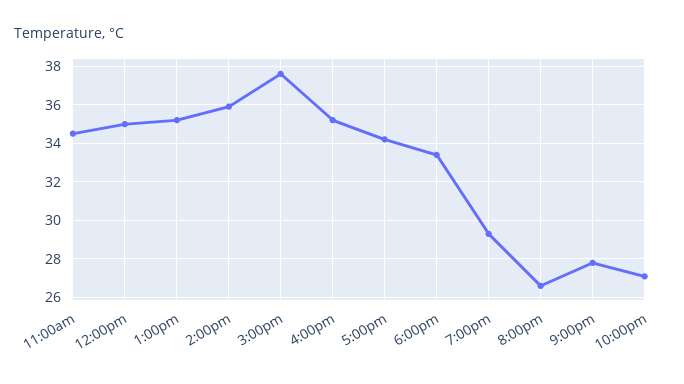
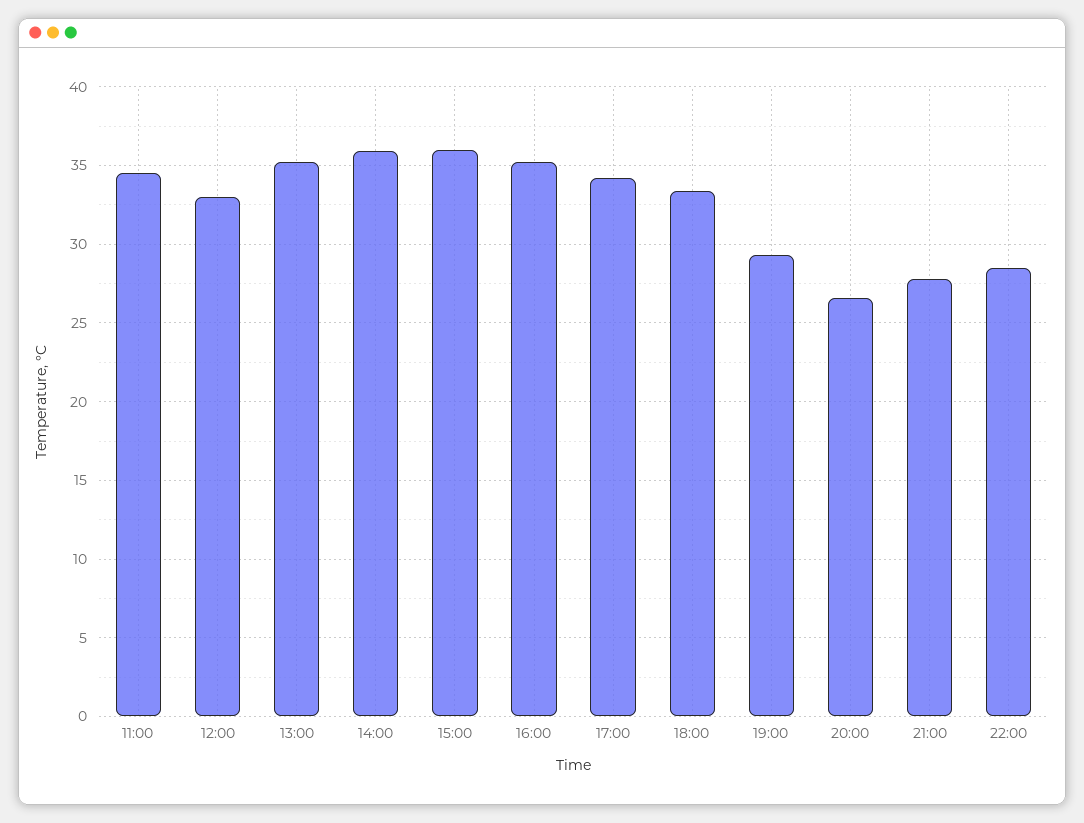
12:00pm: 35 -> 33
3:00pm: 37.5 -> 36
10:00pm: 27 -> 28.5

